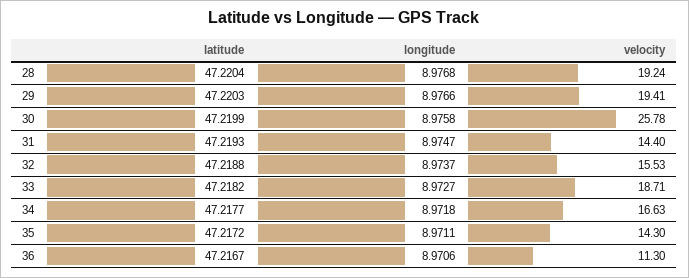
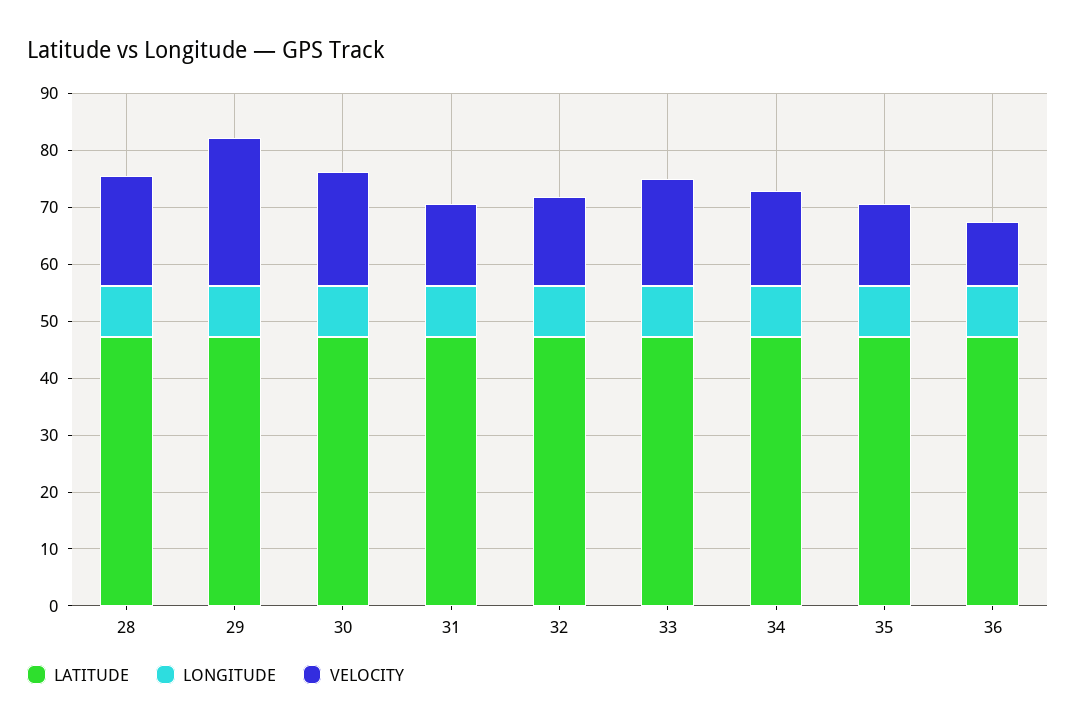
velocity, 29: 19.41 -> 26
velocity, 30: 25.78 -> 20

